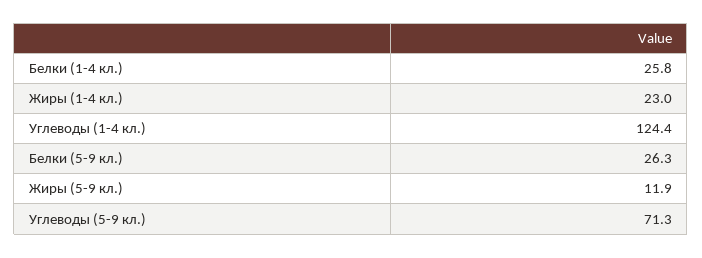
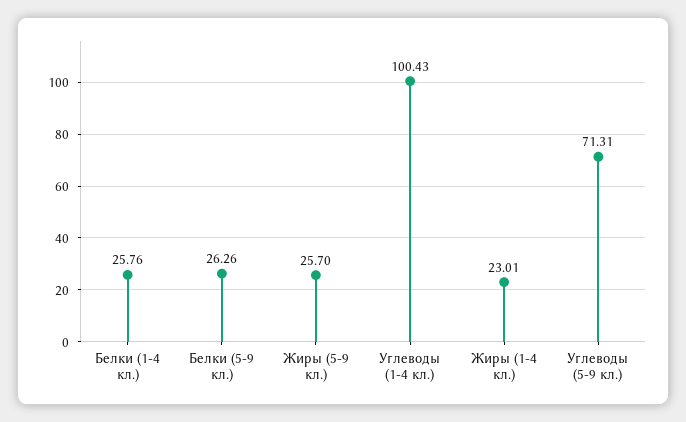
Углеводы (1-4 кл.): 124.4 -> 100.43
Жиры (5-9 кл.): 11.9 -> 25.7

